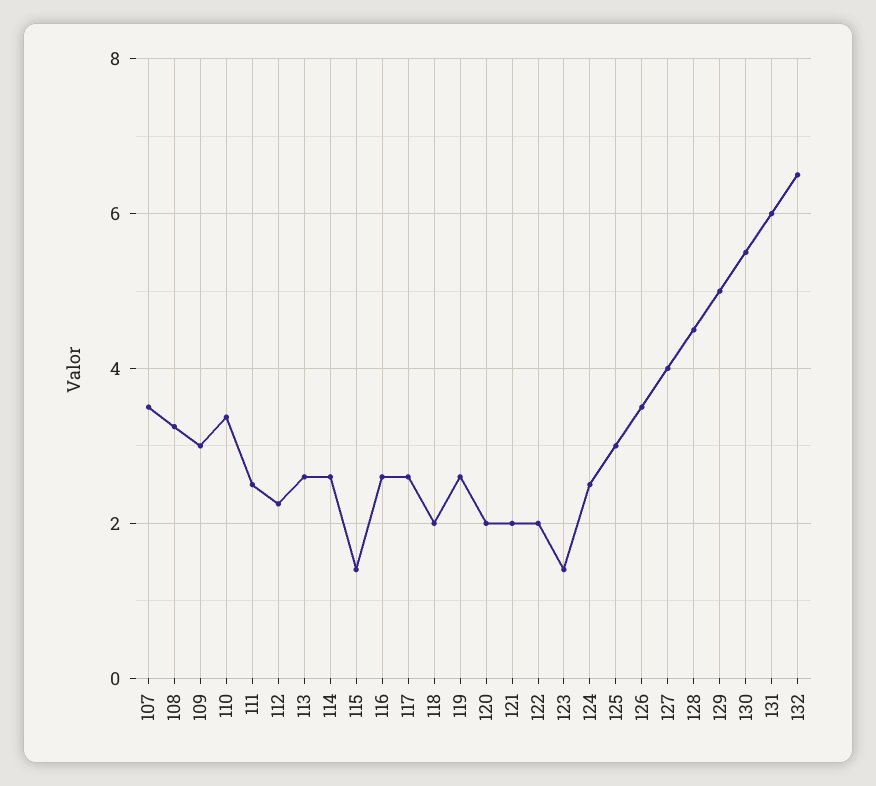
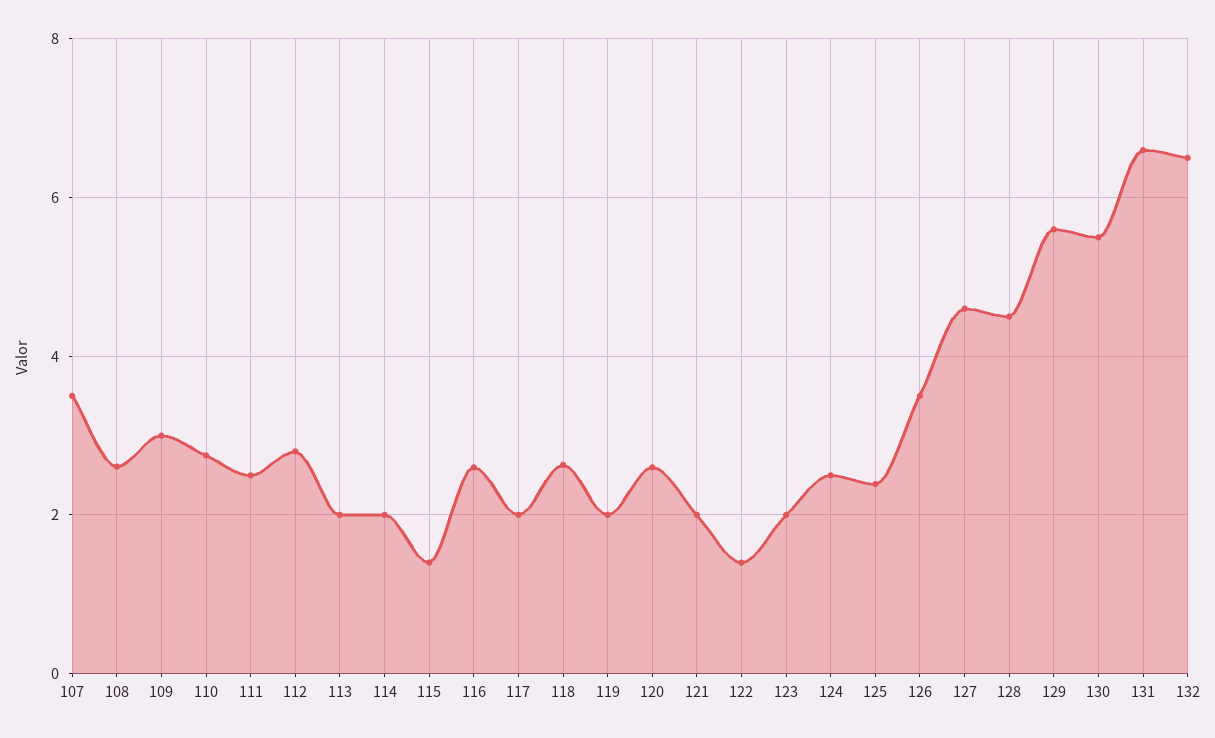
108: 3.2 -> 2.6
110: 3.4 -> 2.8
112: 2.2 -> 2.8
113: 2.6 -> 2
114: 2.6 -> 2
117: 2.6 -> 2
118: 2 -> 2.6
119: 2.6 -> 2
120: 2 -> 2.6
122: 2 -> 1.4
123: 1.4 -> 2
125: 3 -> 2.4
127: 4 -> 4.6
129: 5 -> 5.6
131: 6 -> 6.6

